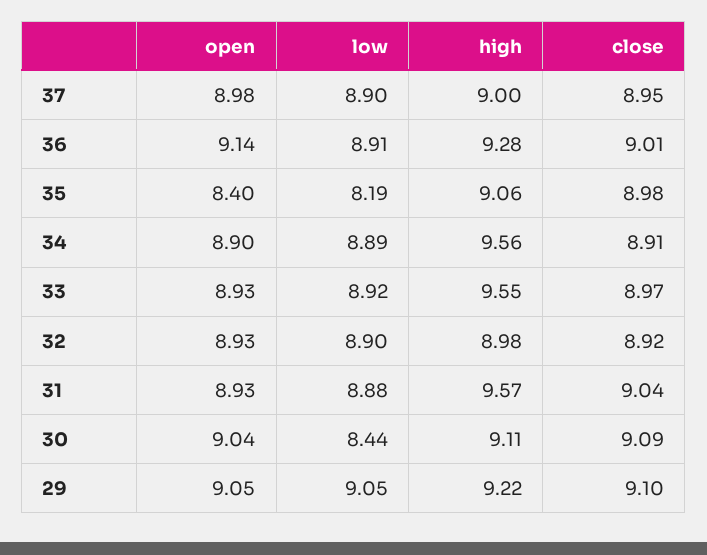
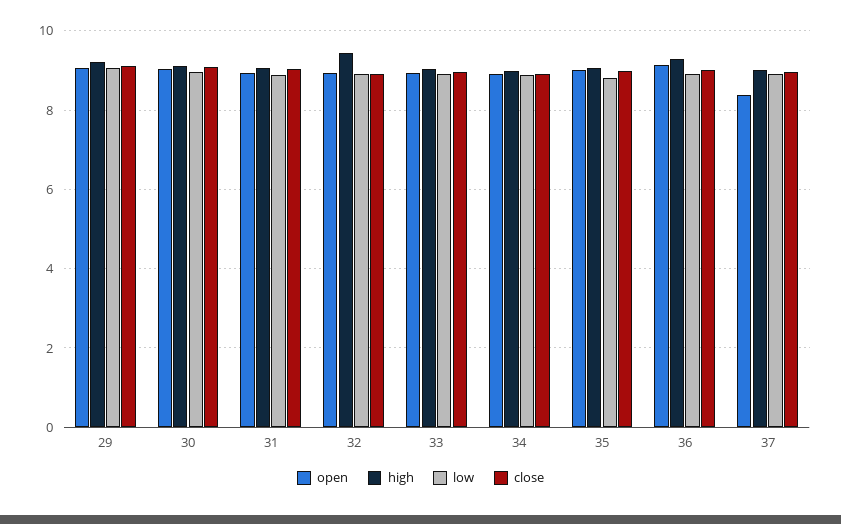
open, 37: 8.98 -> 8.4
open, 35: 8.4 -> 9
low, 35: 8.19 -> 8.8
high, 34: 9.56 -> 9
high, 33: 9.55 -> 9
high, 32: 8.98 -> 9.4
high, 31: 9.57 -> 9
low, 30: 8.44 -> 9

